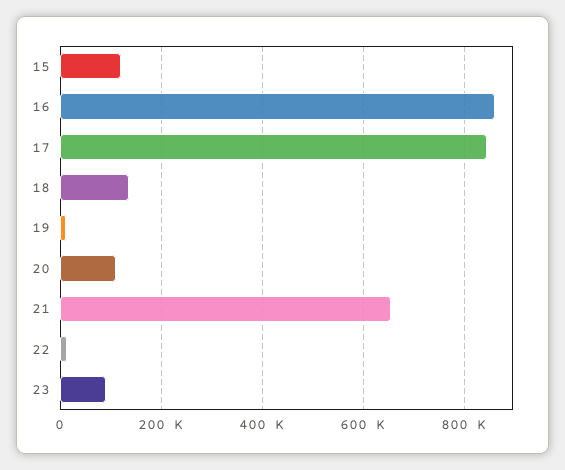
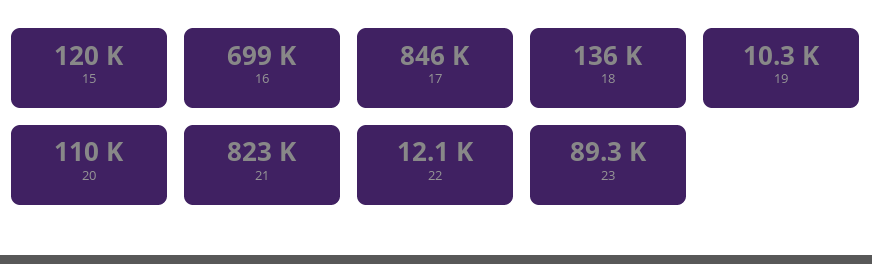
16: 860000 -> 699000
21: 660000 -> 823000

